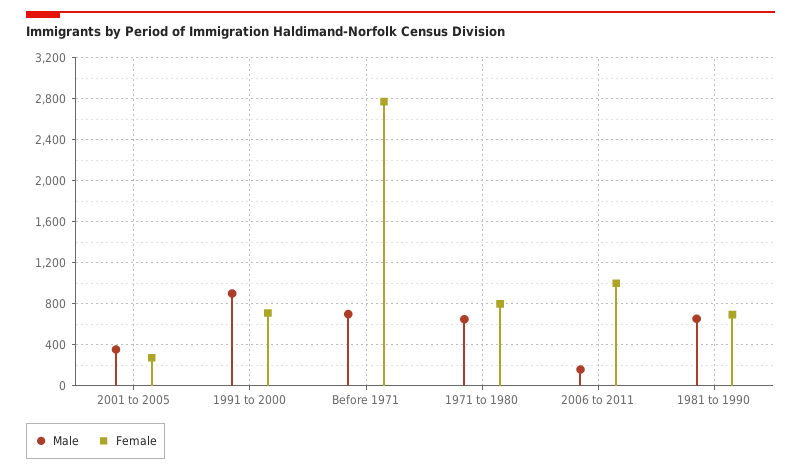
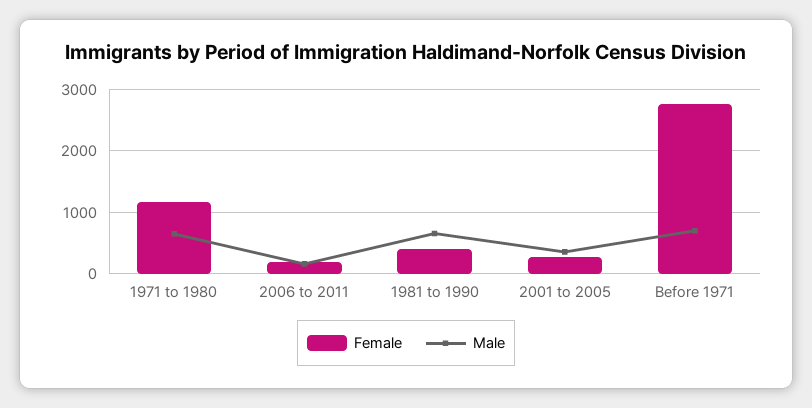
Male, 1991 to 2000: 900 -> none
Female, 1991 to 2000: 700 -> none
Female, 1971 to 1980: 800 -> 1200
Female, 2006 to 2011: 1000 -> 200
Female, 1981 to 1990: 700 -> 400

